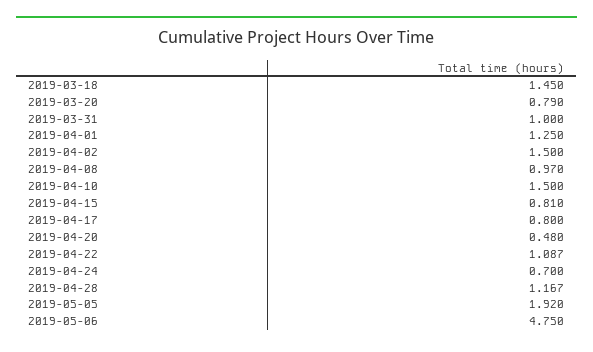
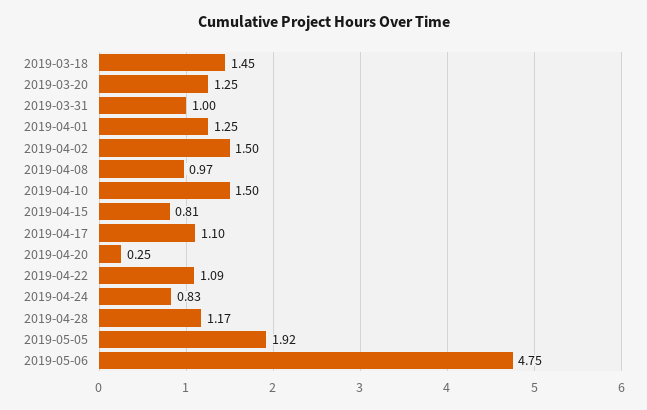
2019-03-20: 0.79 -> 1.25
2019-04-17: 0.8 -> 1.1
2019-04-20: 0.48 -> 0.25
2019-04-24: 0.7 -> 0.83

